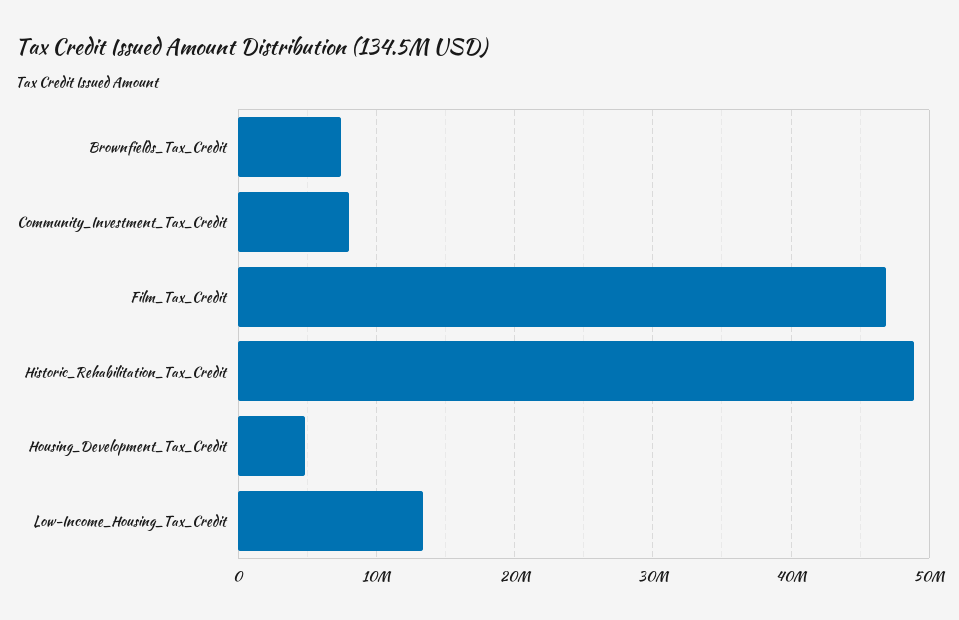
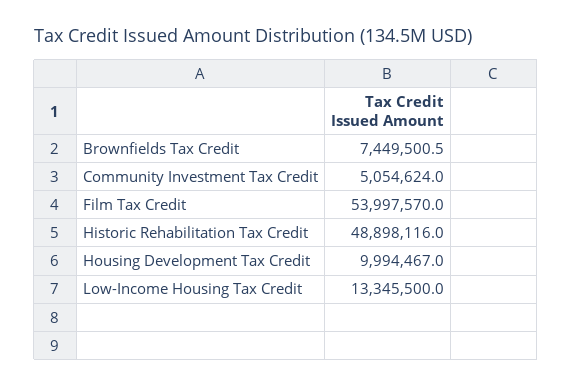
Community_Investment_Tax_Credit: 8000000 -> 5054624
Film_Tax_Credit: 47000000 -> 53997570
Housing_Development_Tax_Credit: 5000000 -> 9994467

